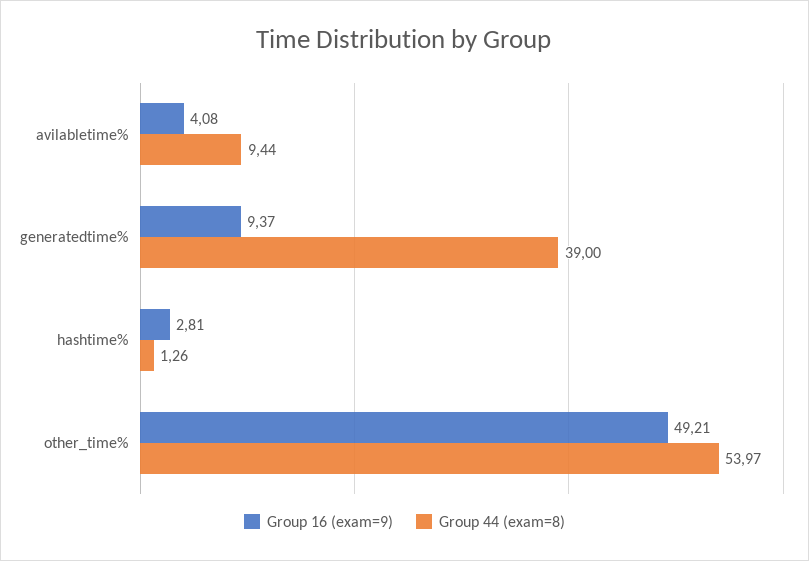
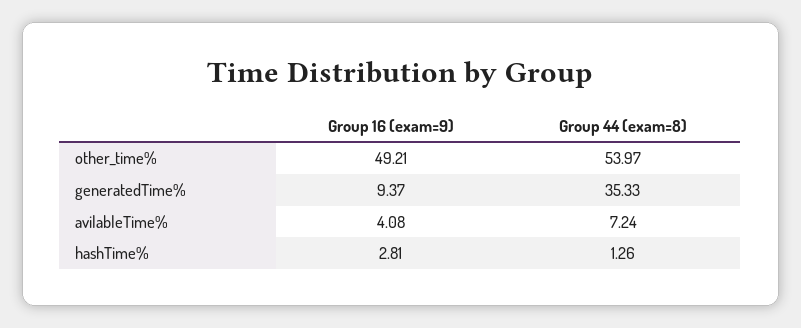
Group 44 (exam=8), avilabletime%: 9.44 -> 7.24
Group 44 (exam=8), generatedtime%: 39 -> 35.33

